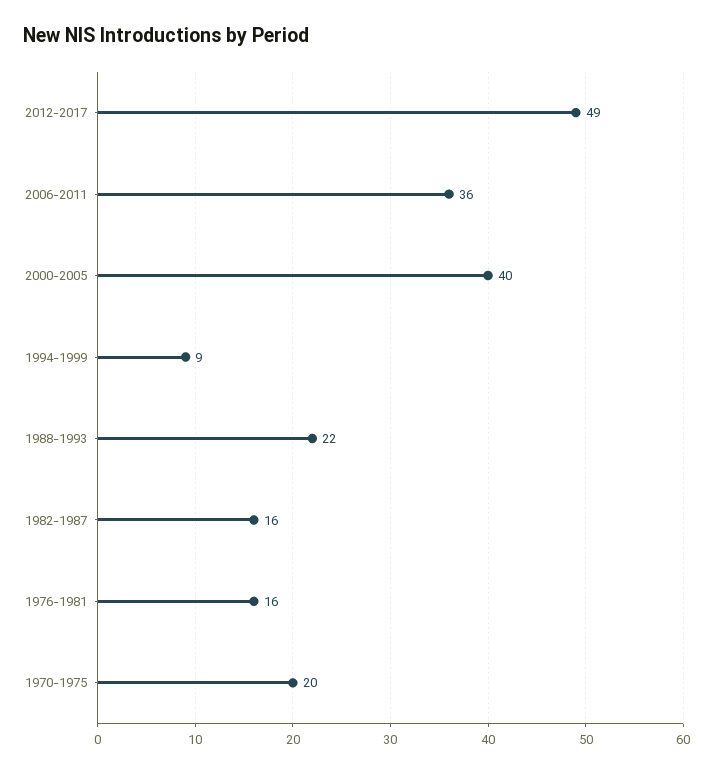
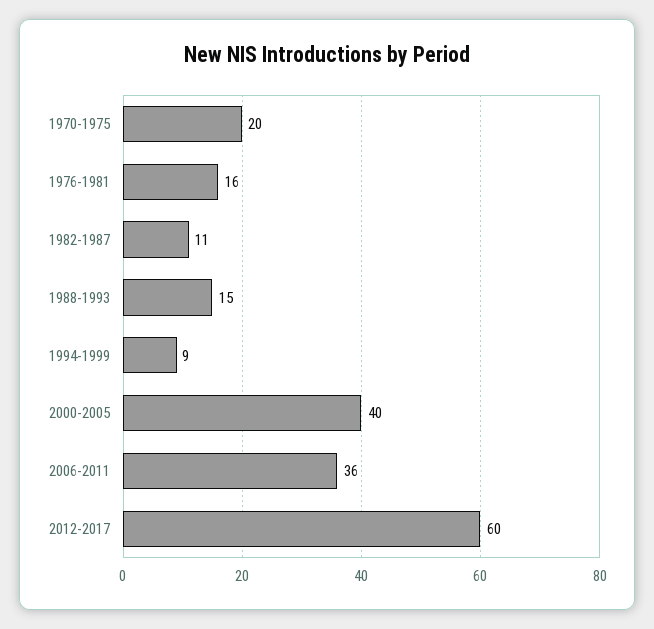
2012-2017: 49 -> 60
1988-1993: 22 -> 15
1982-1987: 16 -> 11

